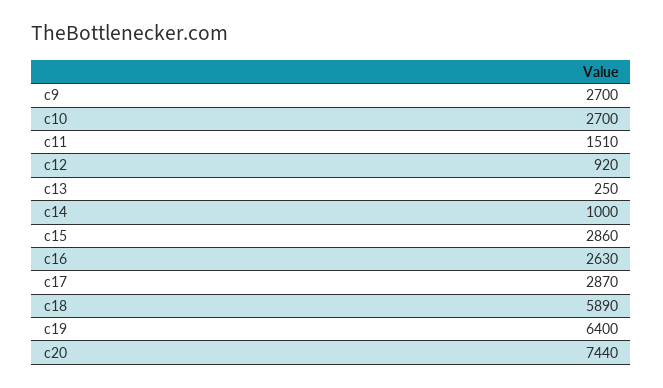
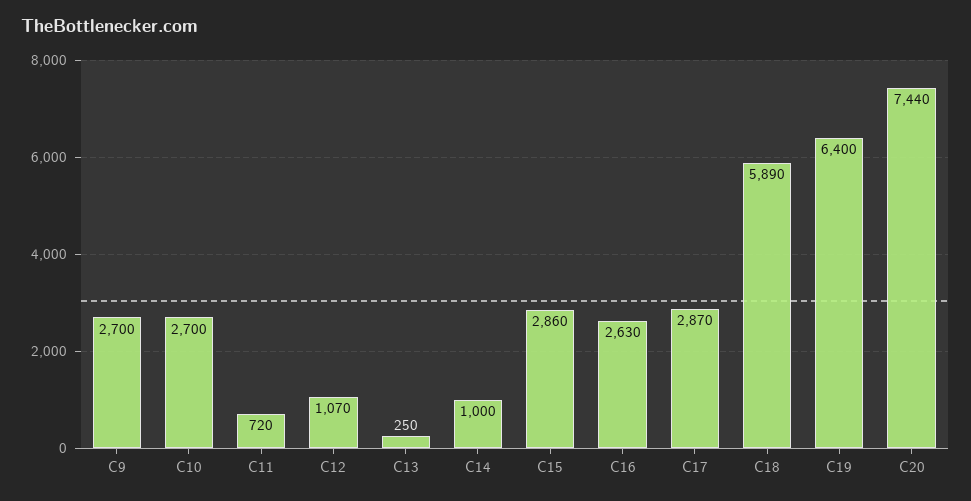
c11: 1510 -> 720
c12: 920 -> 1070

